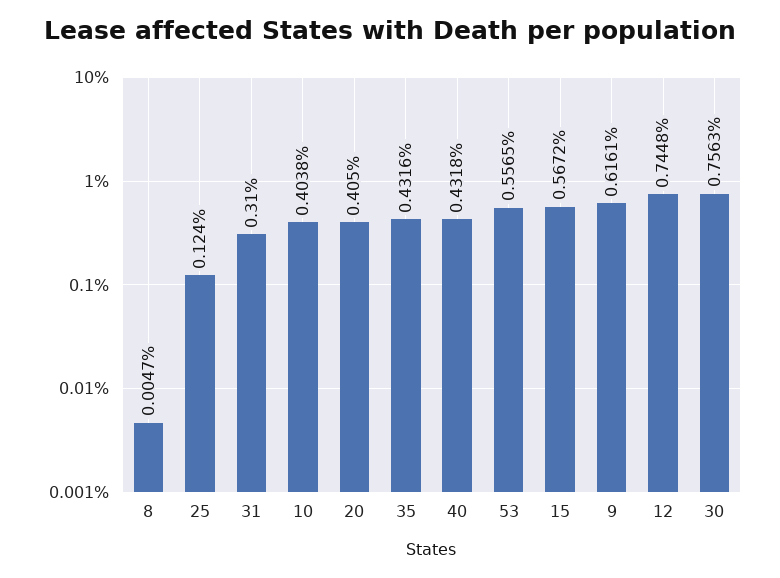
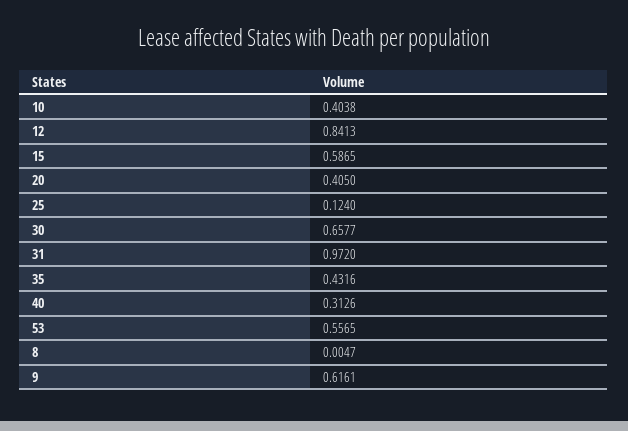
31: 0.31 -> 0.972
40: 0.4318 -> 0.3126
15: 0.5672 -> 0.5865
12: 0.7448 -> 0.8413
30: 0.7563 -> 0.6577

